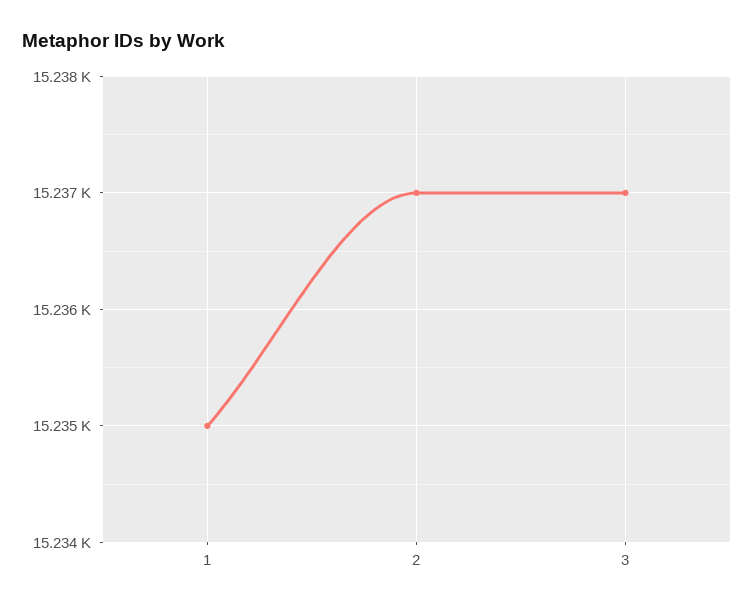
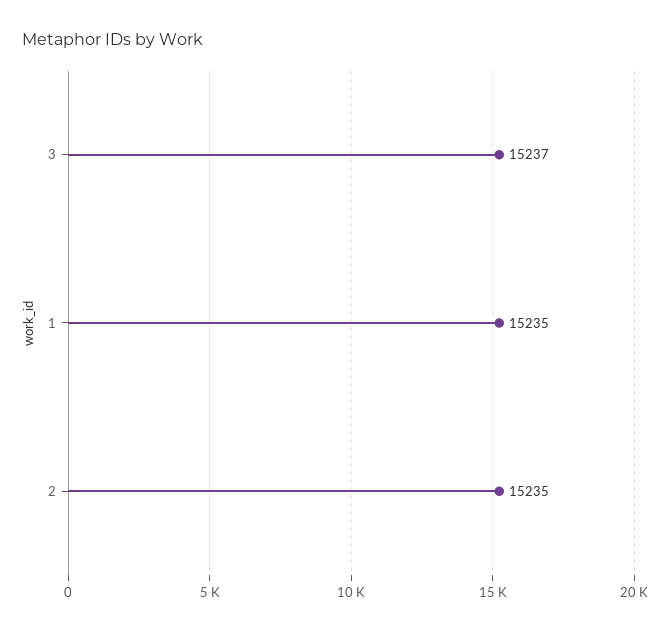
2: 15237 -> 15235

